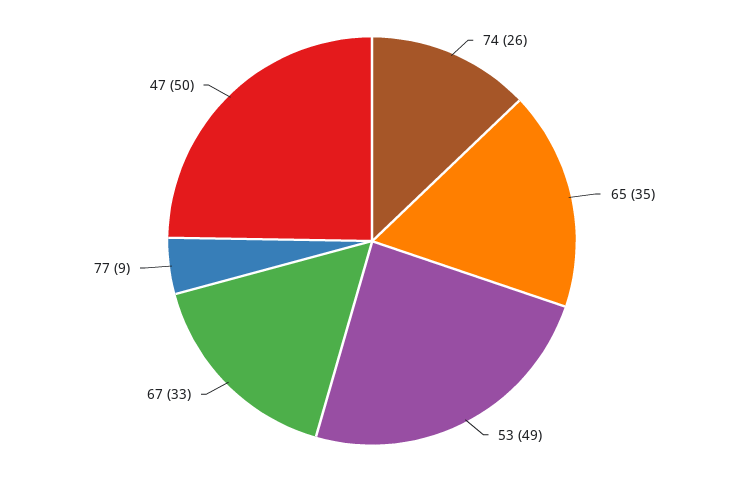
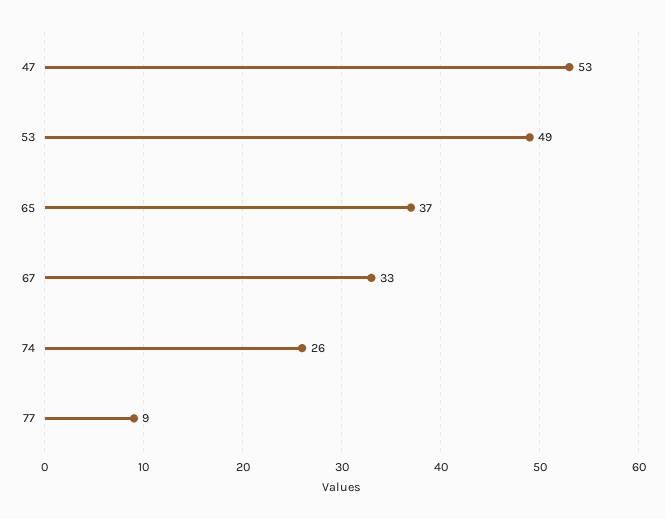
65: 35 -> 37
47: 50 -> 53

